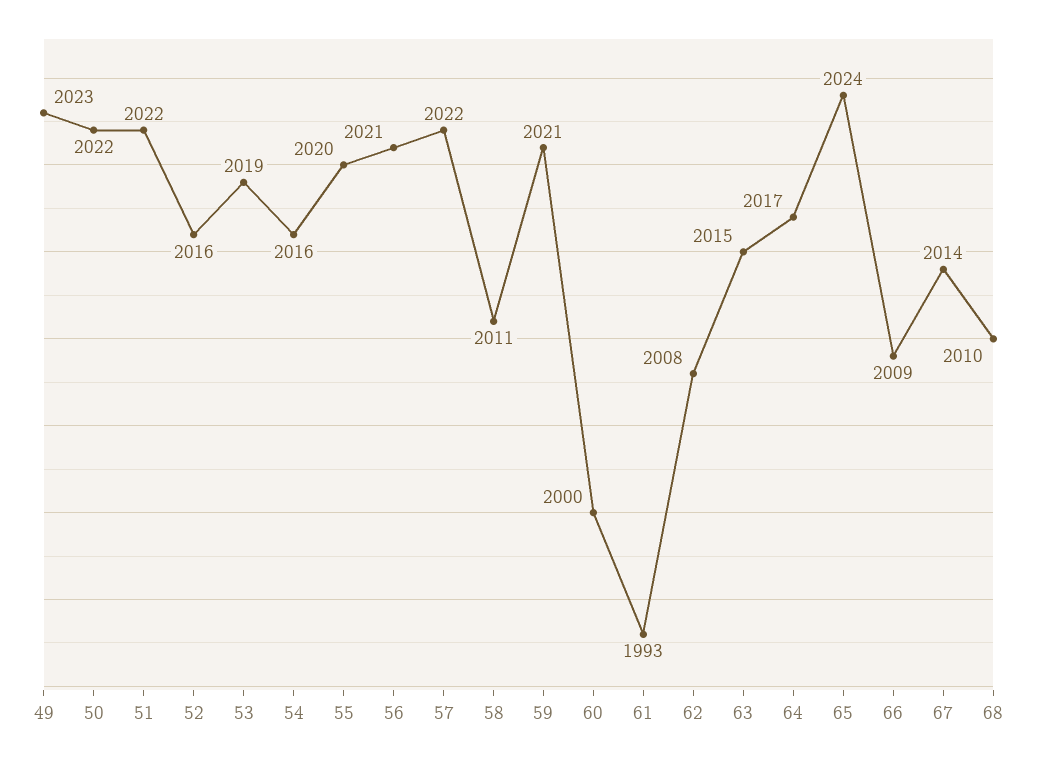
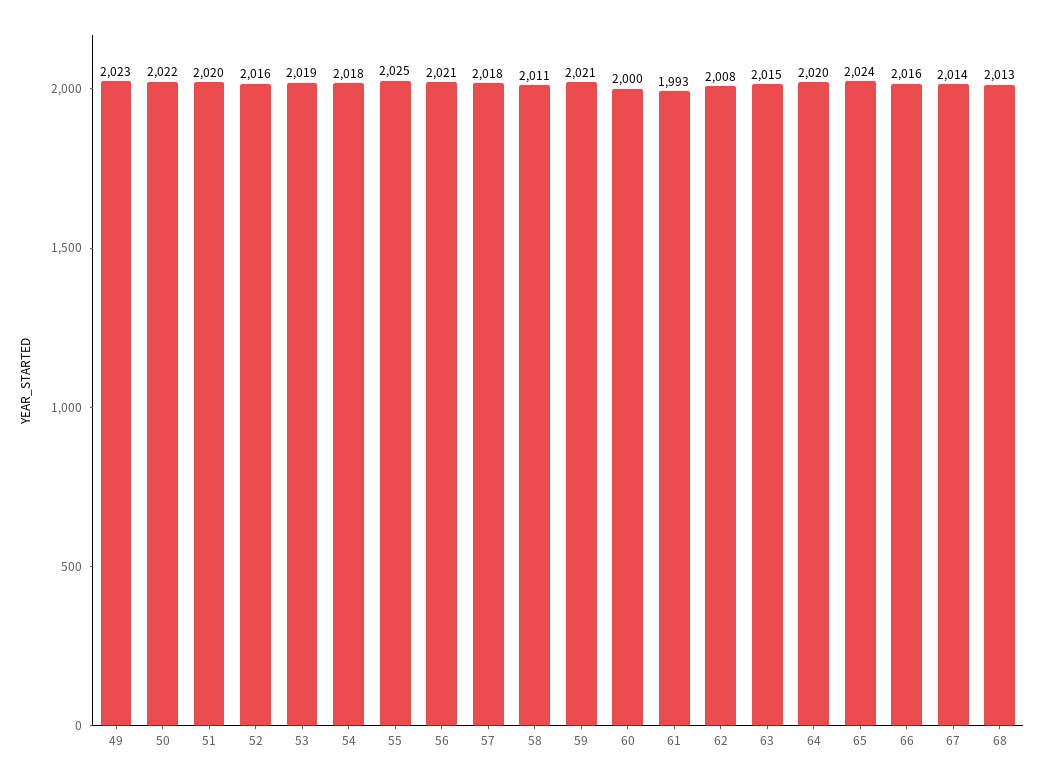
51: 2022 -> 2020
54: 2016 -> 2018
55: 2020 -> 2025
57: 2022 -> 2018
64: 2017 -> 2020
66: 2009 -> 2016
68: 2010 -> 2013

